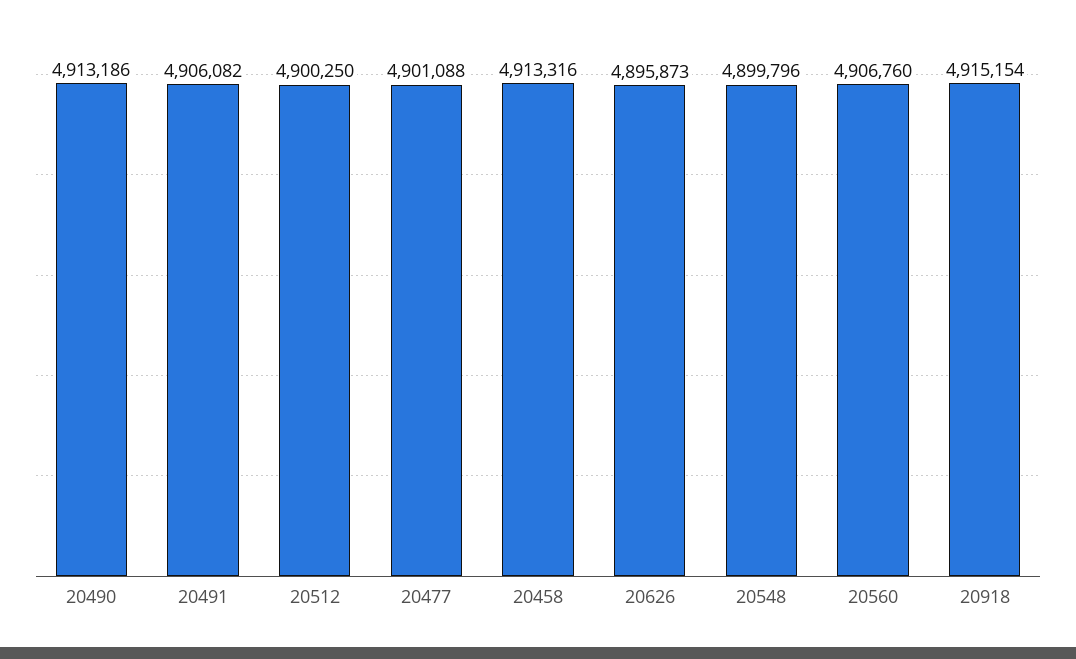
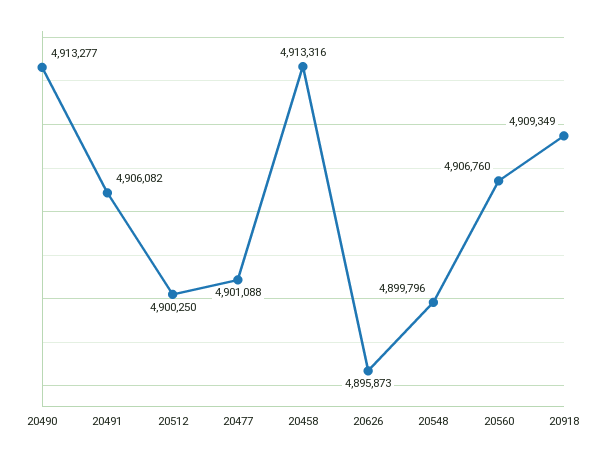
20490: 4913186 -> 4913277
20918: 4915154 -> 4909349

